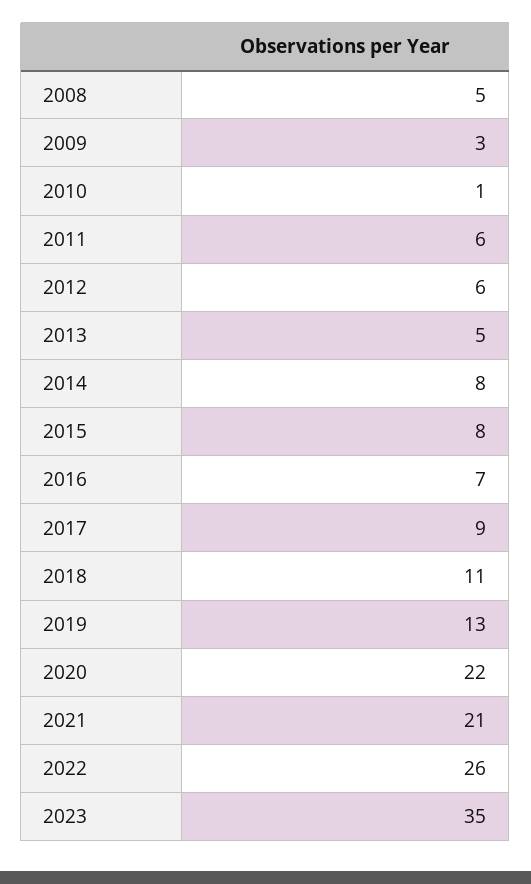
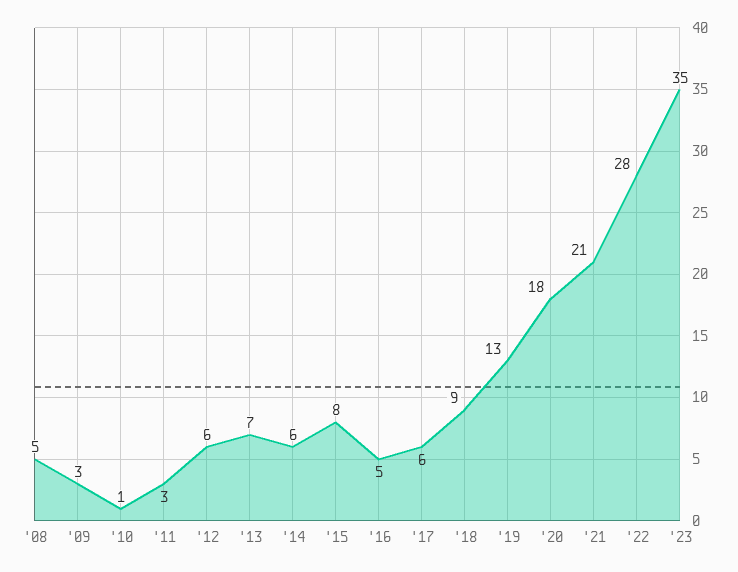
2011: 6 -> 3
2013: 5 -> 7
2014: 8 -> 6
2016: 7 -> 5
2017: 9 -> 6
2018: 11 -> 9
2020: 22 -> 18
2022: 26 -> 28

